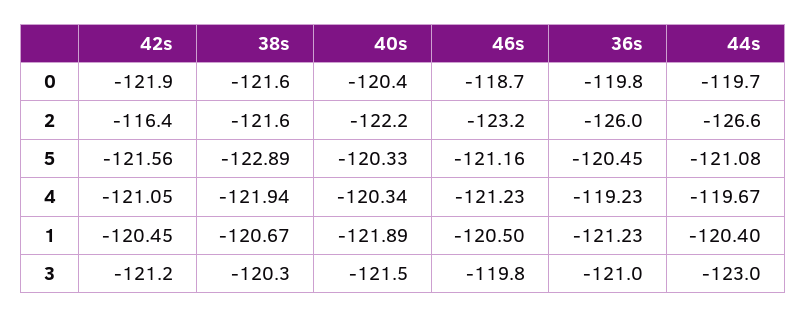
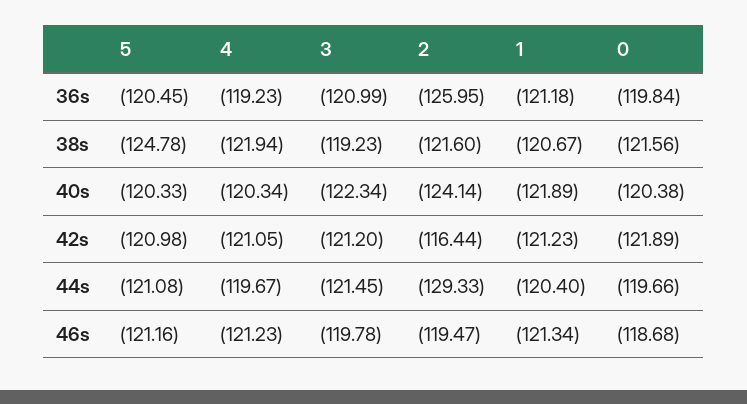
40s, 2: -122.2 -> -124.14
46s, 2: -123.2 -> -119.47
44s, 2: -126.6 -> -129.33
42s, 5: -121.56 -> -120.98
38s, 5: -122.89 -> -124.78
42s, 1: -120.45 -> -121.23
46s, 1: -120.5 -> -121.34
36s, 1: -121.23 -> -121.18
38s, 3: -120.3 -> -119.23
40s, 3: -121.5 -> -122.34
44s, 3: -123 -> -121.45

